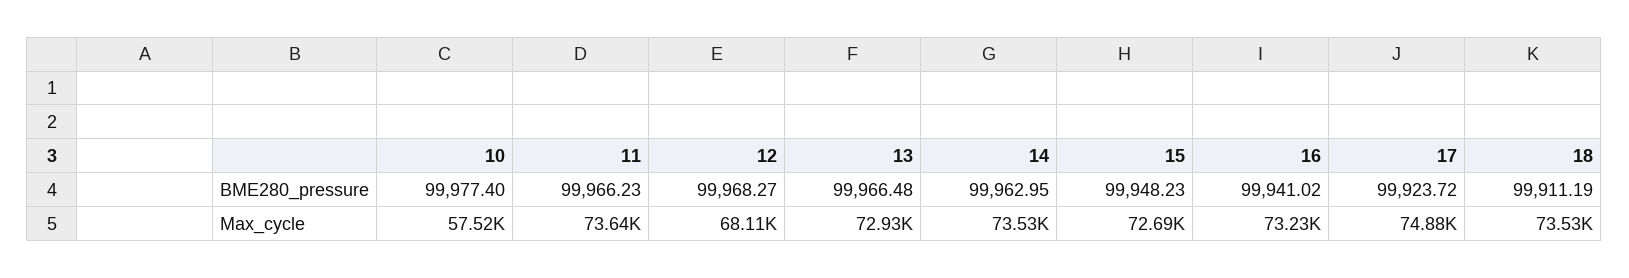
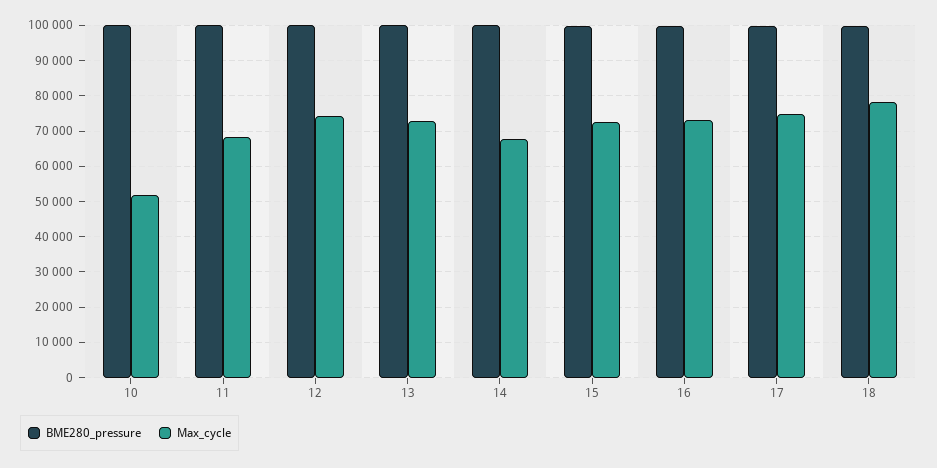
Max_cycle, 10: 57520 -> 52000
Max_cycle, 11: 73640 -> 68000
Max_cycle, 12: 68110 -> 74000
Max_cycle, 14: 73530 -> 68000
Max_cycle, 18: 73530 -> 78000

